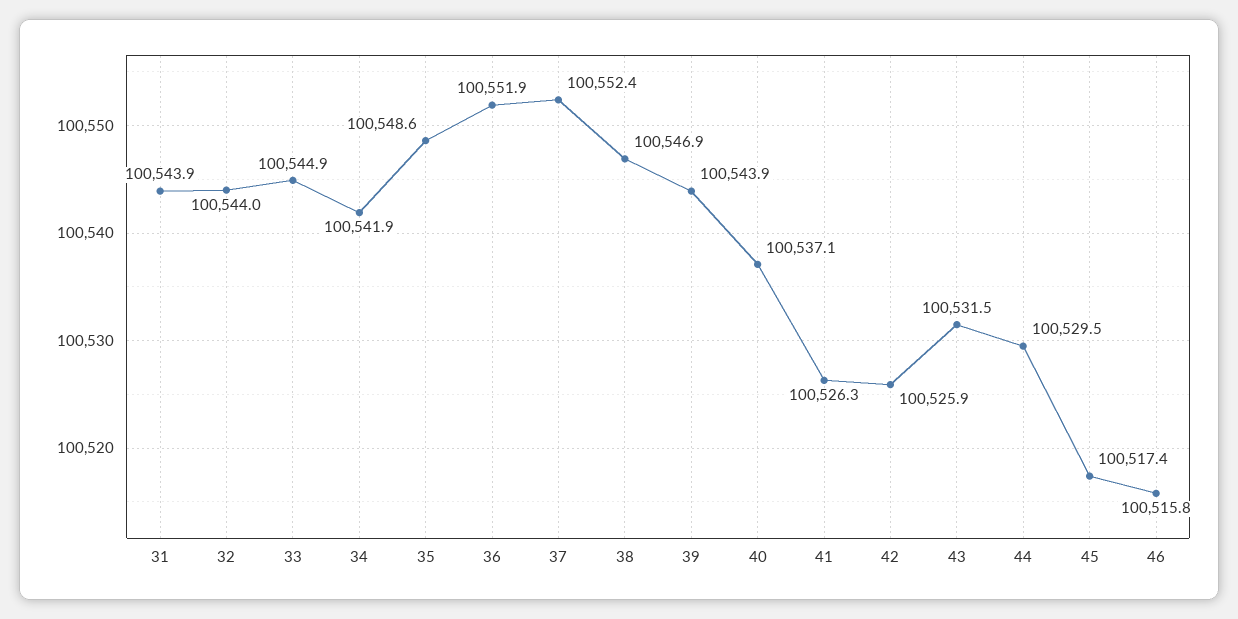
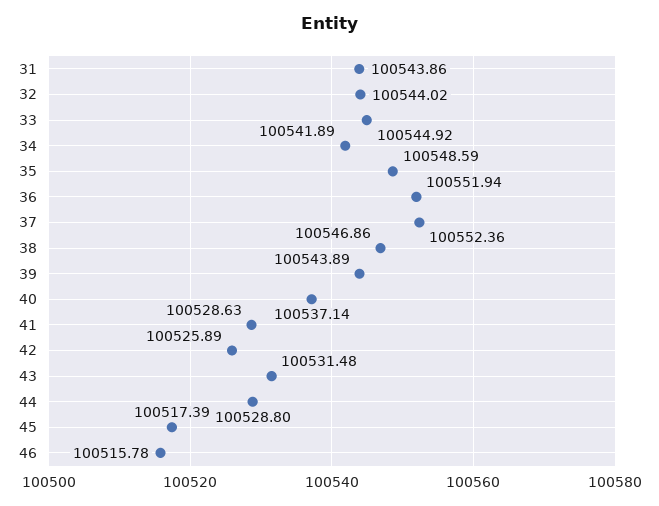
41: 100526.3 -> 100528.63
44: 100529.5 -> 100528.8

